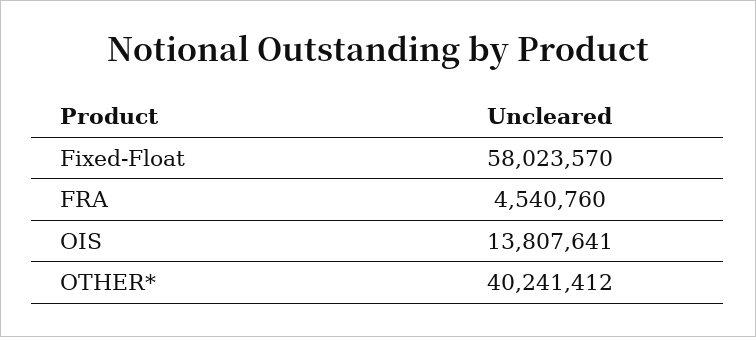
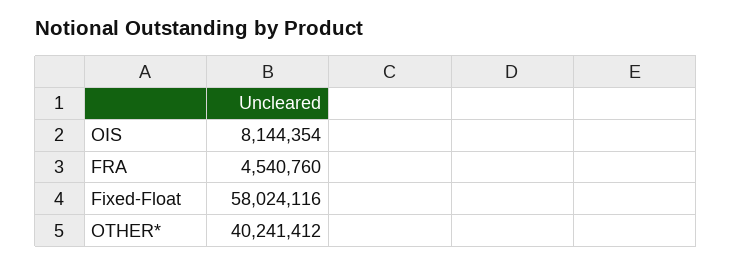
Fixed-Float: 58023570 -> 58024116
OIS: 13807641 -> 8144354

